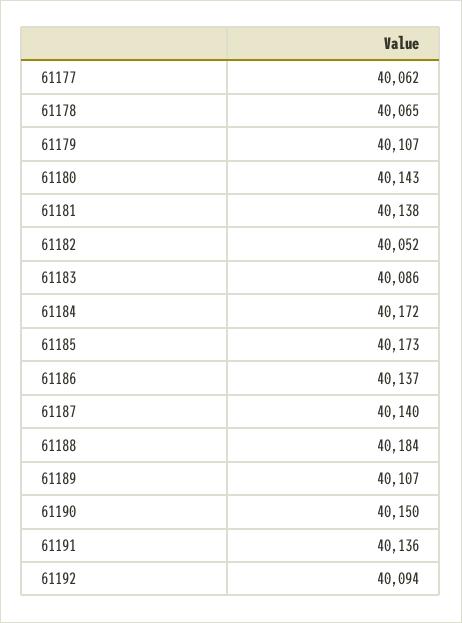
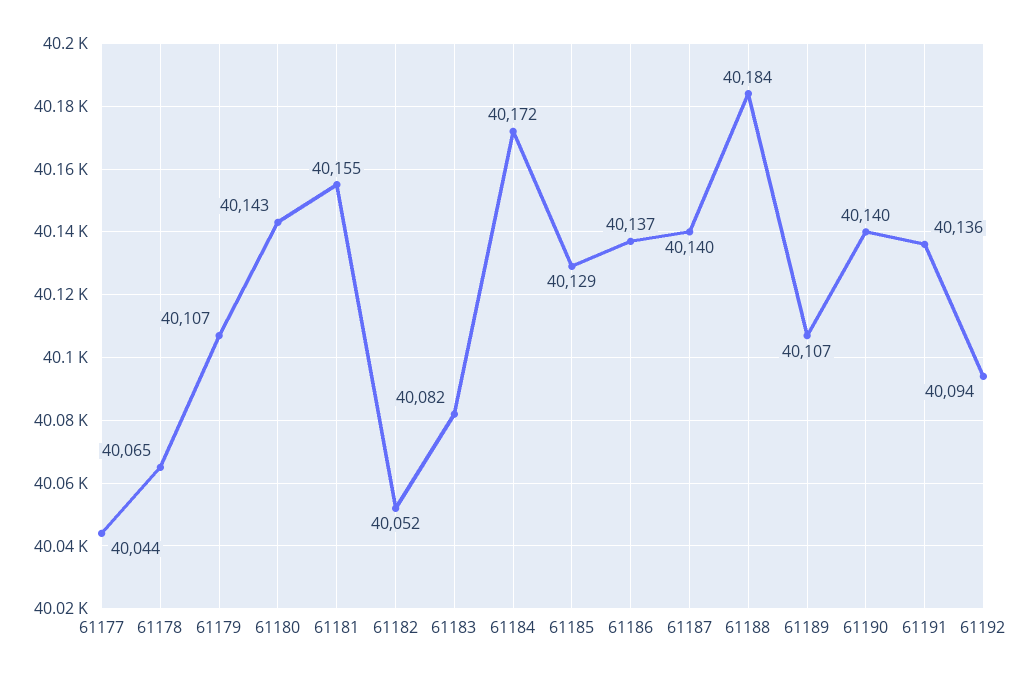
61177: 40062 -> 40044
61181: 40138 -> 40155
61183: 40086 -> 40082
61185: 40173 -> 40129
61190: 40150 -> 40140

